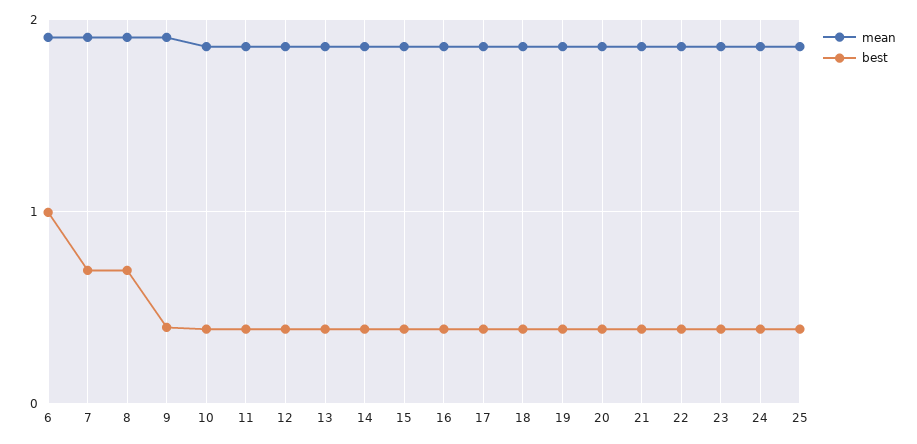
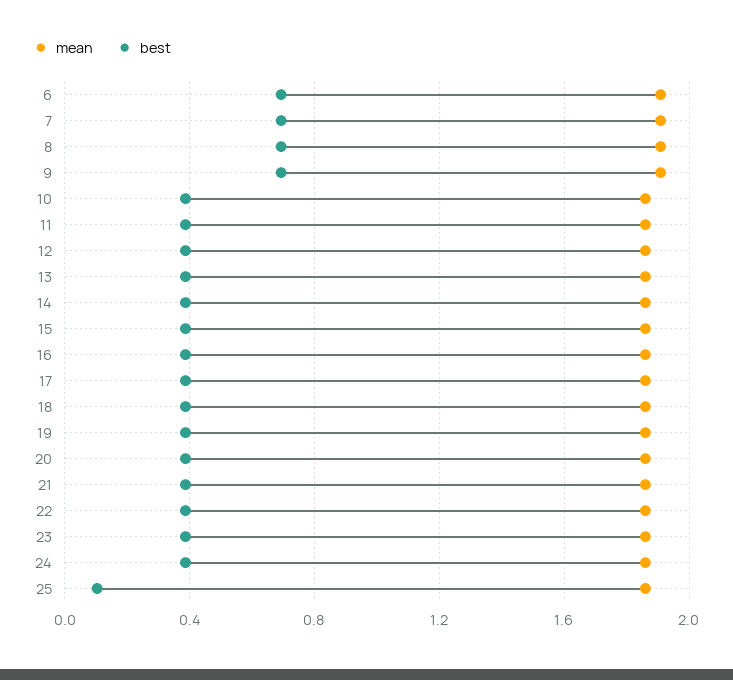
best, 6: 1 -> 0.7
best, 9: 0.4 -> 0.7
best, 25: 0.4 -> 0.1

